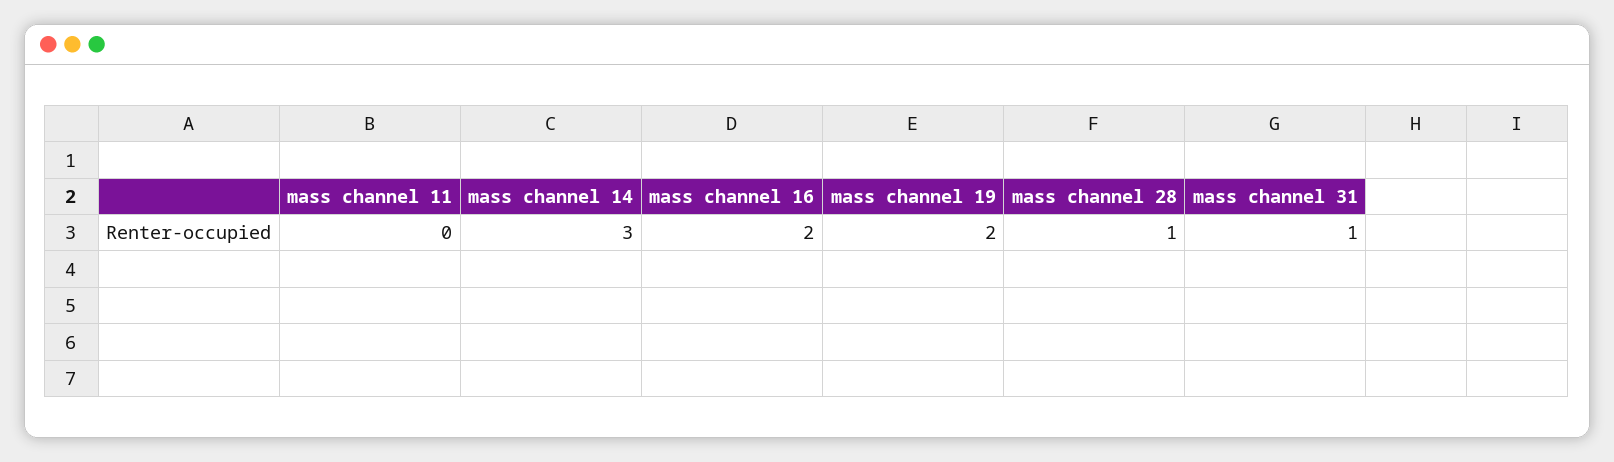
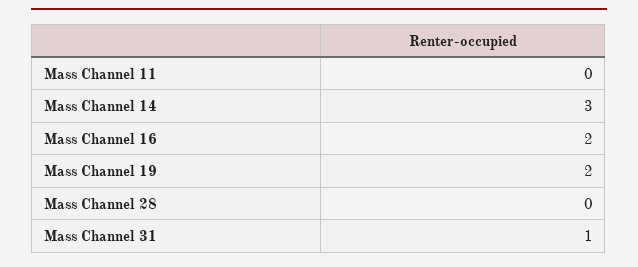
mass channel 28: 1 -> 0

